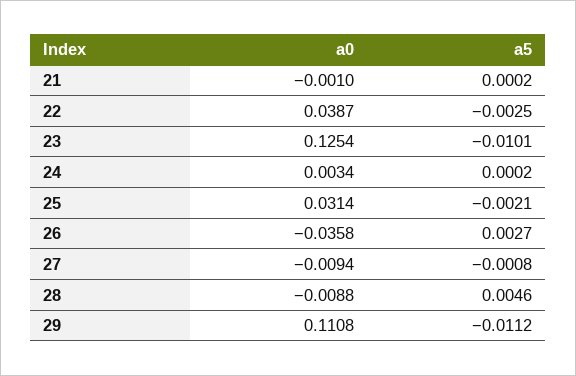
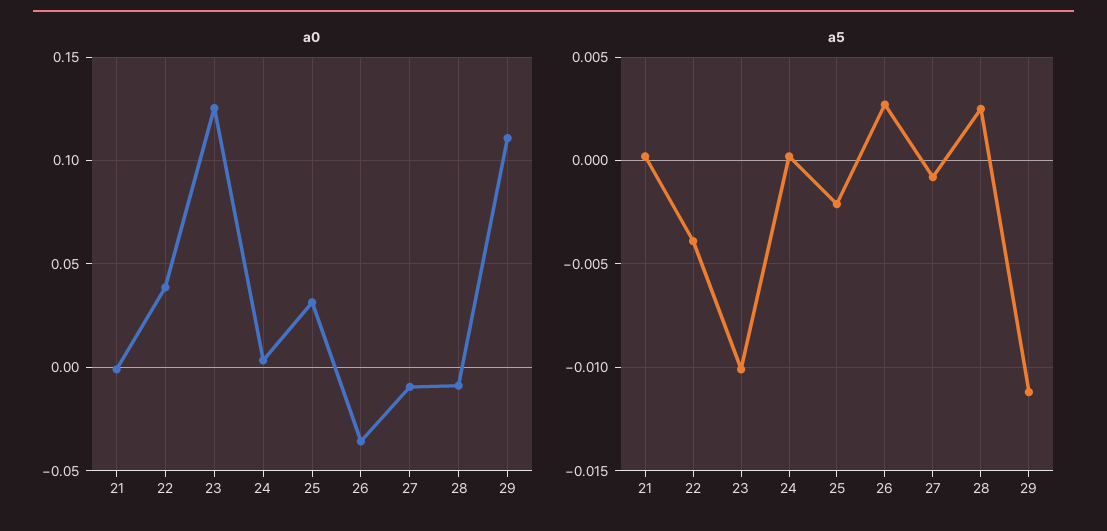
a5, 22: -0.0025 -> -0.004
a5, 28: 0.0046 -> 0.0025

